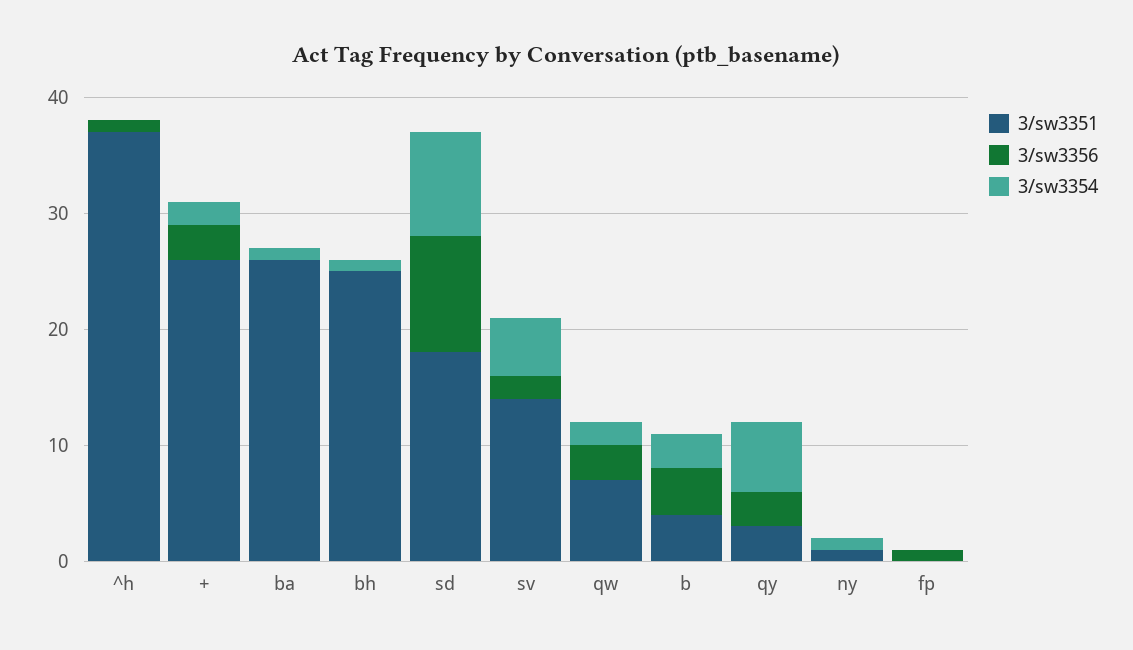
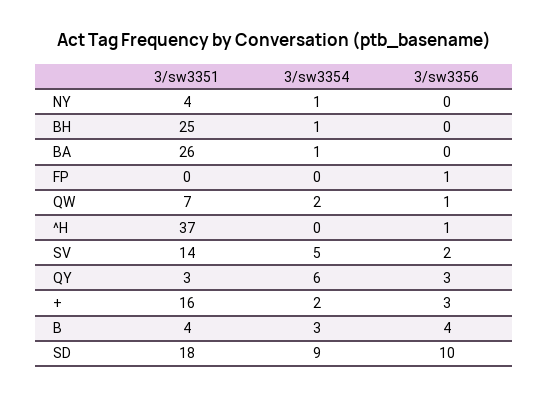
3/sw3351, +: 26 -> 16
3/sw3356, qw: 3 -> 1
3/sw3351, ny: 1 -> 4

